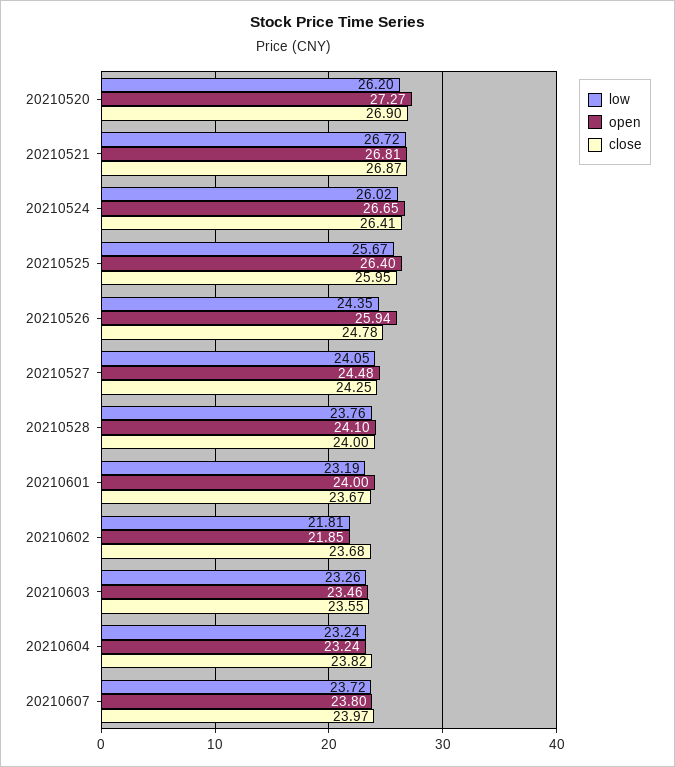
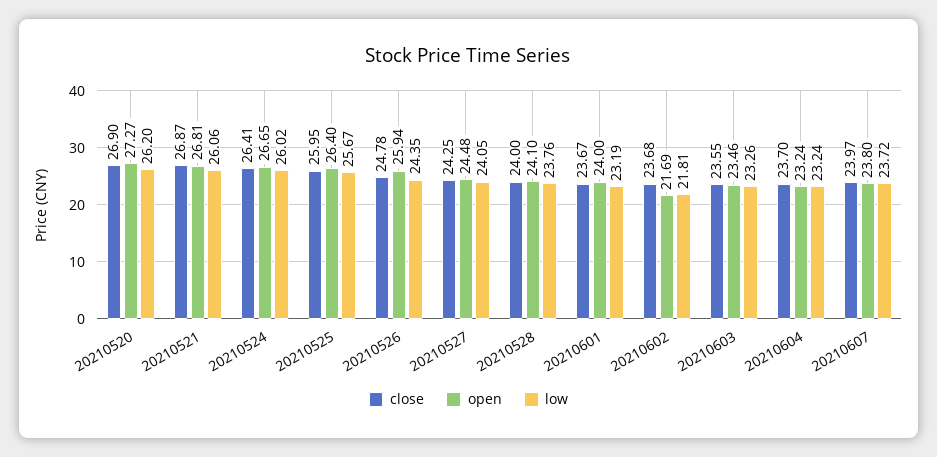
low, 20210521: 26.72 -> 26.06
open, 20210602: 21.85 -> 21.69
close, 20210604: 23.82 -> 23.7

